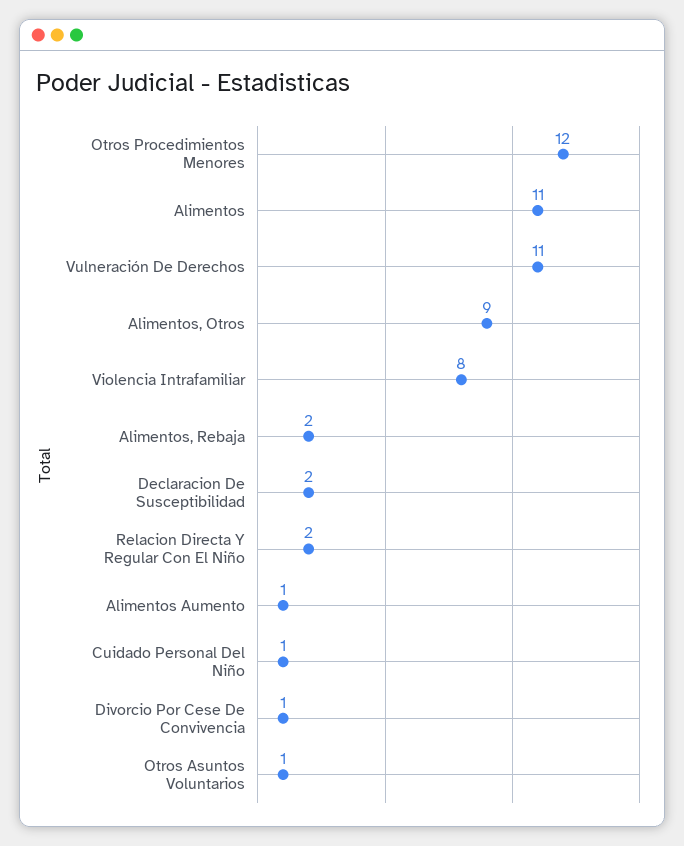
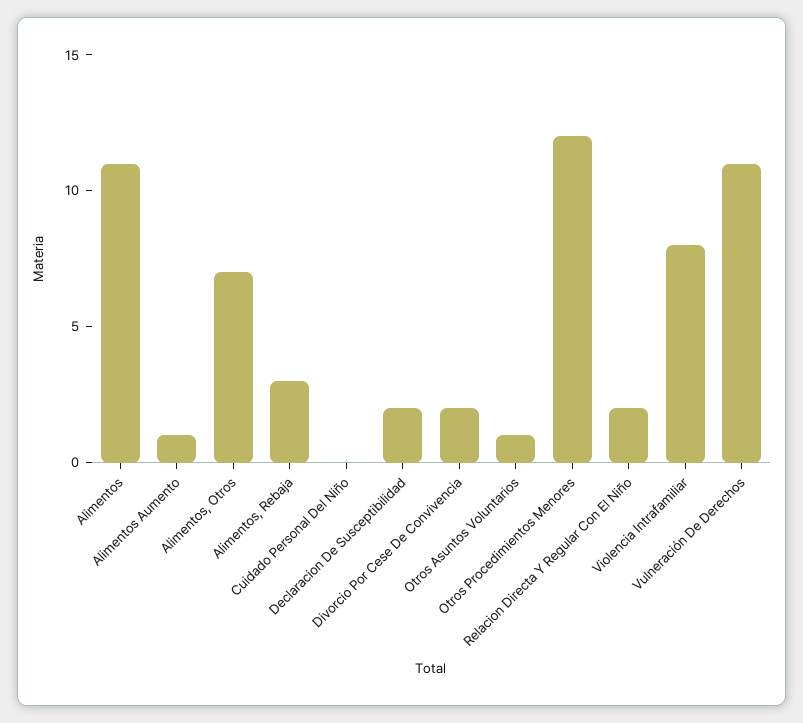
Alimentos, Otros: 9 -> 7
Alimentos, Rebaja: 2 -> 3
Cuidado Personal Del Niño: 1 -> 0
Divorcio Por Cese De Convivencia: 1 -> 2

